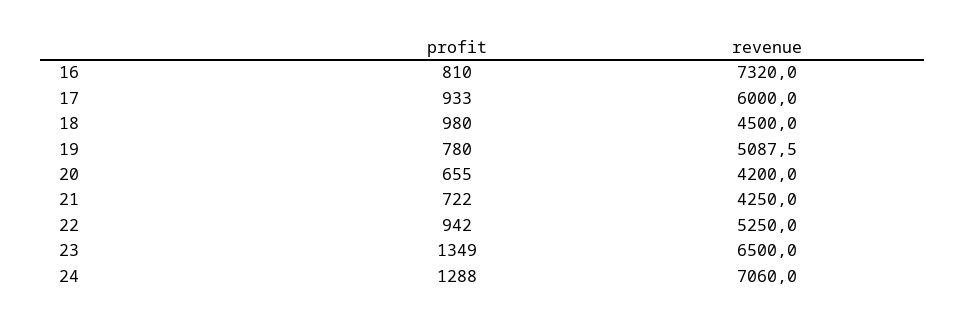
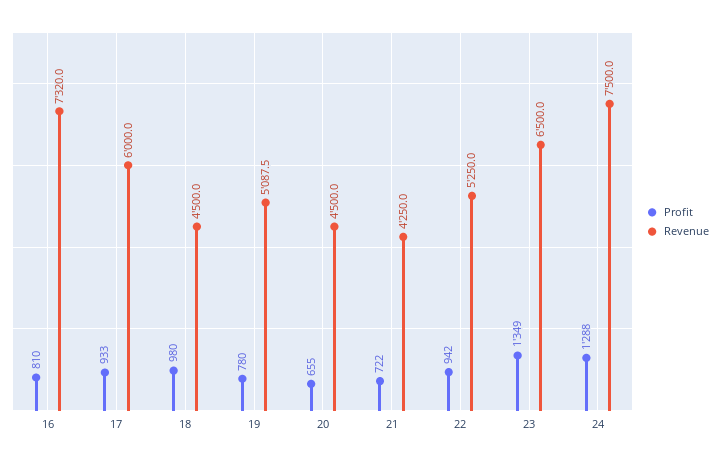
revenue, 20: 4200 -> 4500
revenue, 24: 7060 -> 7500

